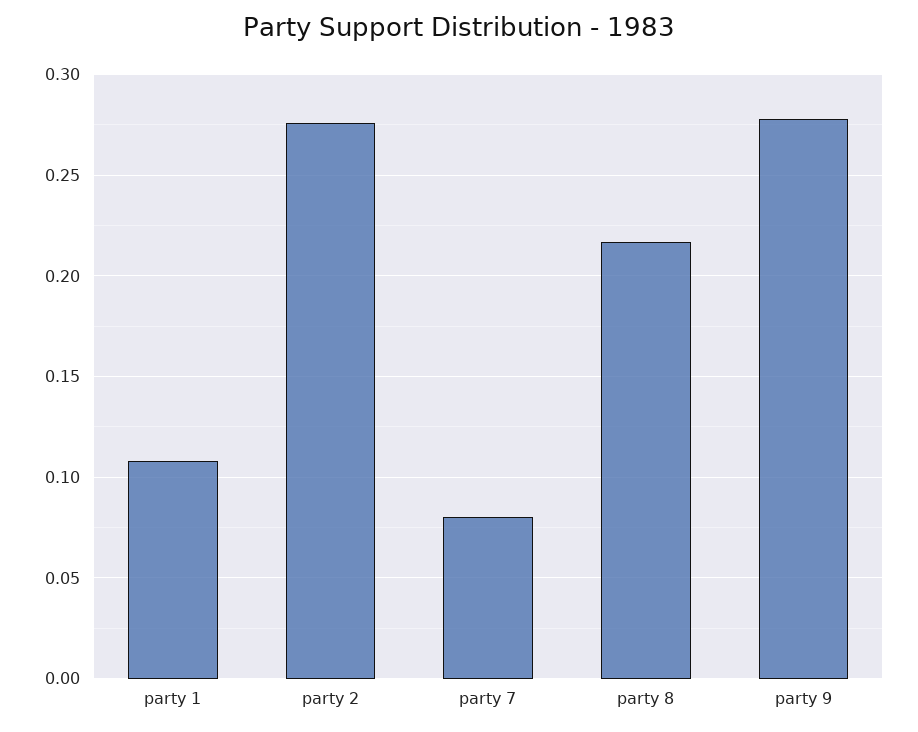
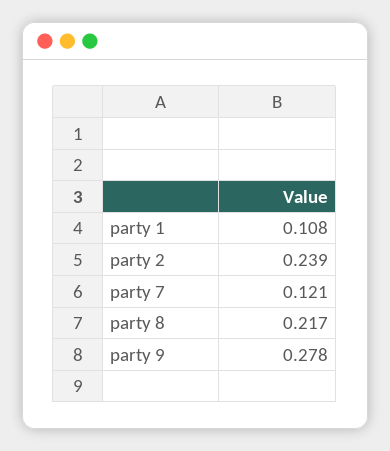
party 2: 0.275 -> 0.239
party 7: 0.08 -> 0.121

